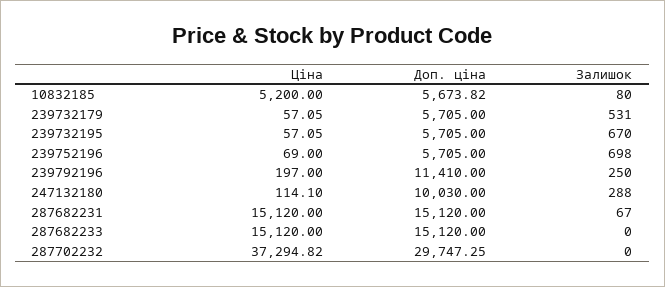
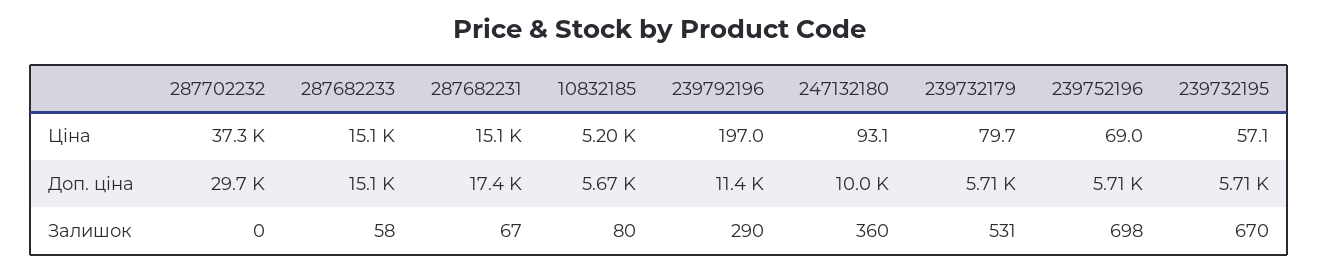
Ціна, 239732179: 57.05 -> 79.7
Залишок, 239792196: 250 -> 290
Ціна, 247132180: 114.1 -> 93.1
Залишок, 247132180: 288 -> 360
Доп. ціна, 287682231: 15120 -> 17400
Залишок, 287682233: 0 -> 58

